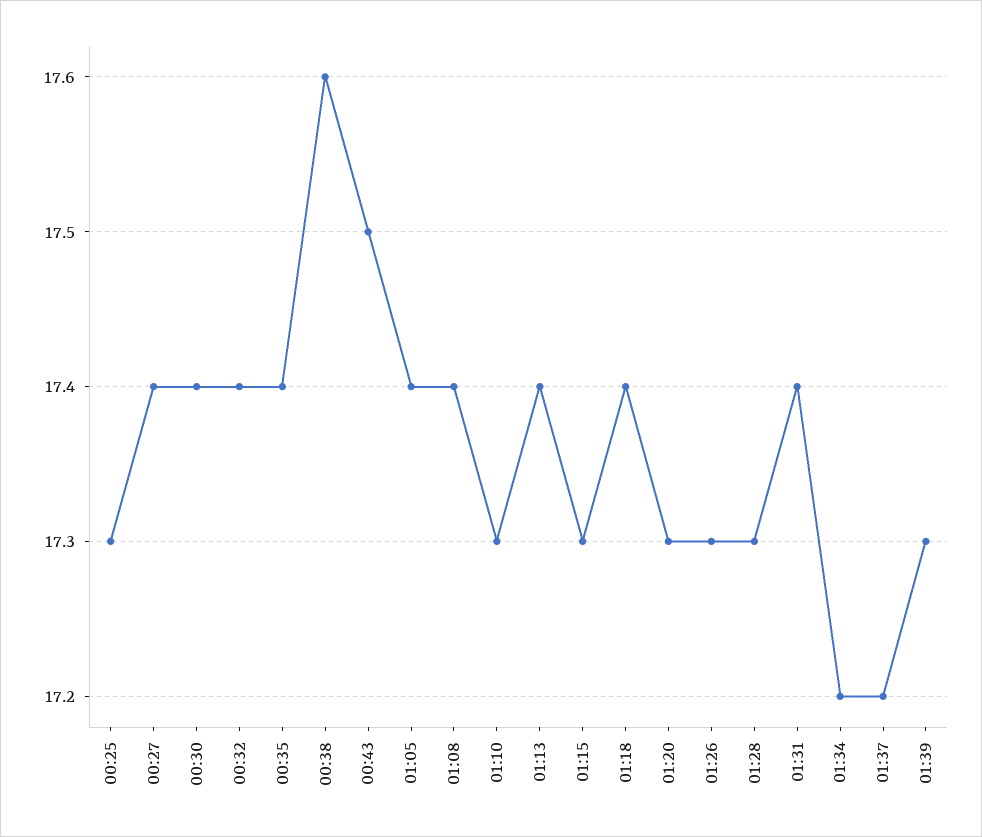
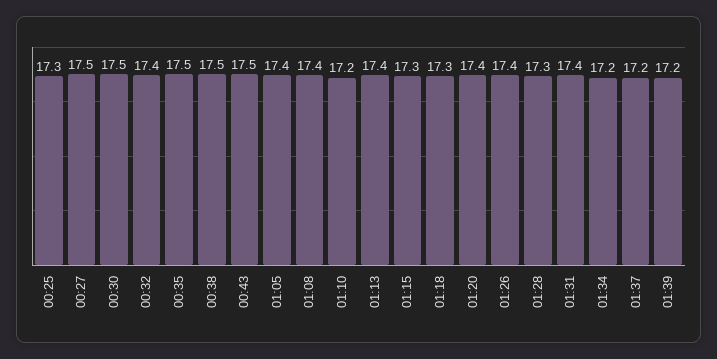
00:27: 17.4 -> 17.5
00:30: 17.4 -> 17.5
00:35: 17.4 -> 17.5
00:38: 17.6 -> 17.5
01:10: 17.3 -> 17.2
01:18: 17.4 -> 17.3
01:20: 17.3 -> 17.4
01:26: 17.3 -> 17.4
01:39: 17.3 -> 17.2

